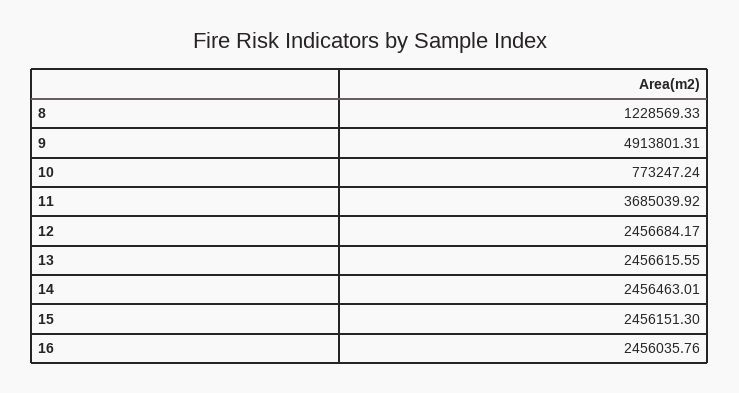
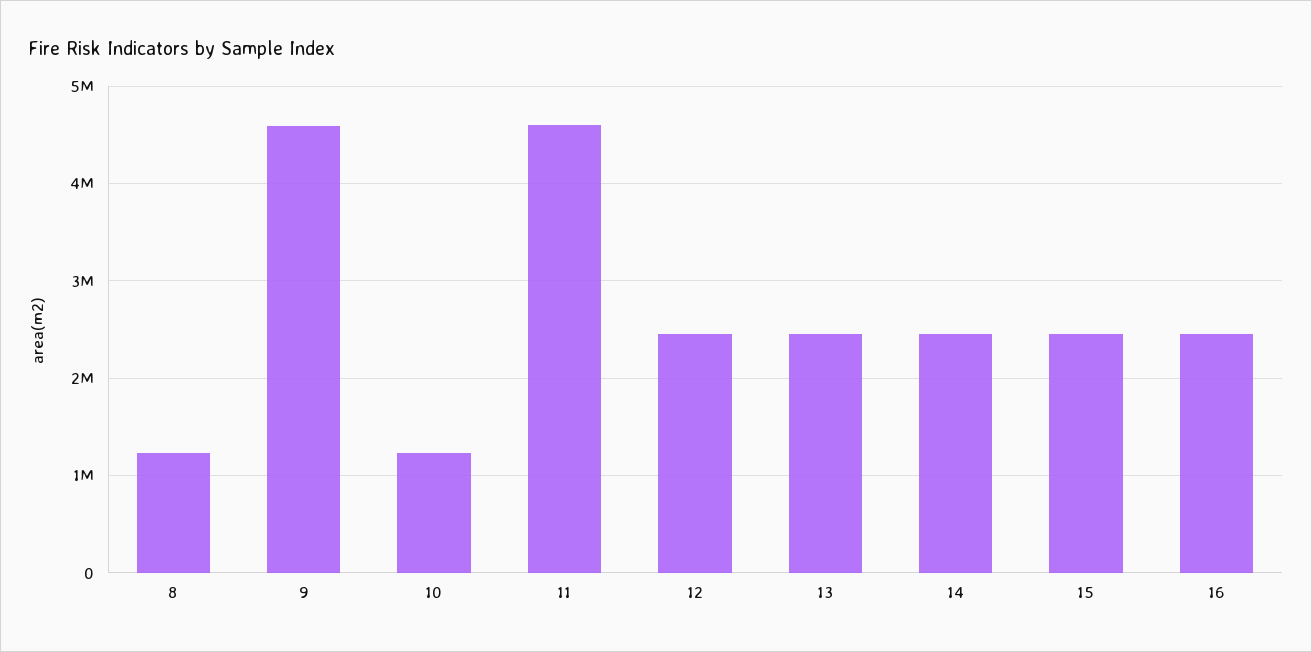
9: 4913801.31 -> 4600000
10: 773247.24 -> 1200000
11: 3685039.92 -> 4600000

